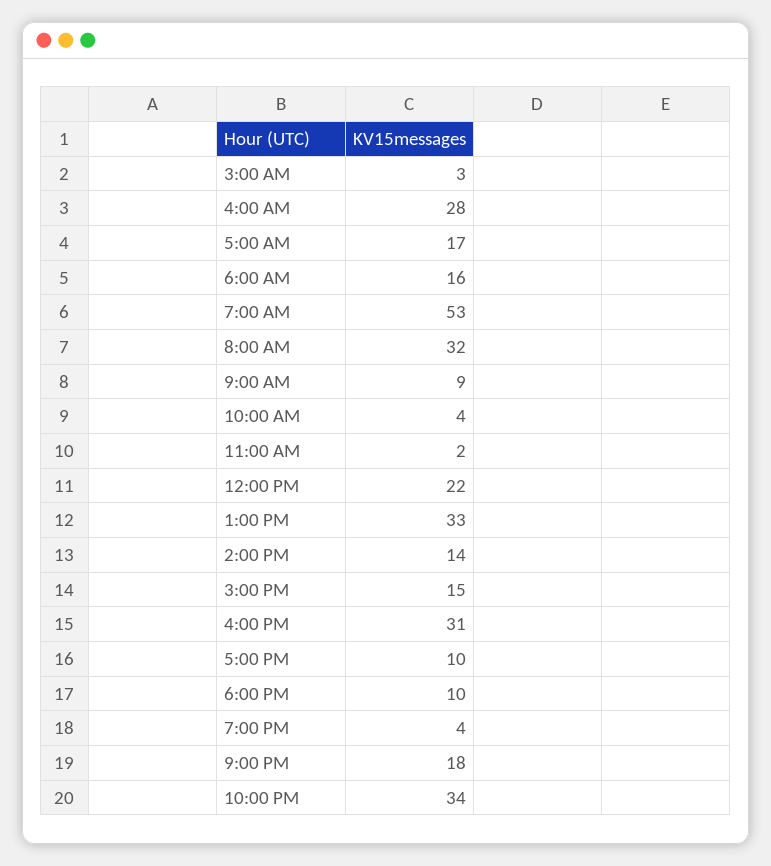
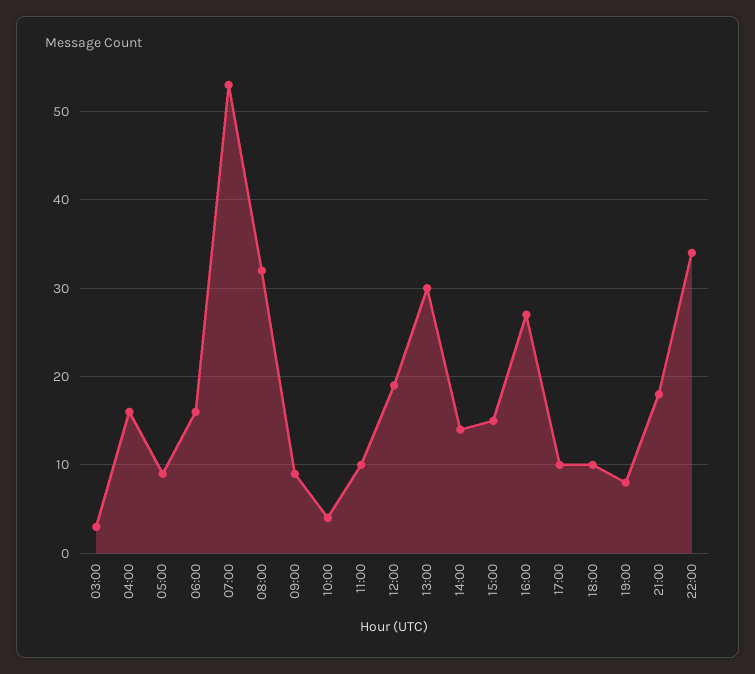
4:00 AM: 28 -> 16
5:00 AM: 17 -> 9
11:00 AM: 2 -> 10
12:00 PM: 22 -> 19
1:00 PM: 33 -> 30
4:00 PM: 31 -> 27
7:00 PM: 4 -> 8

